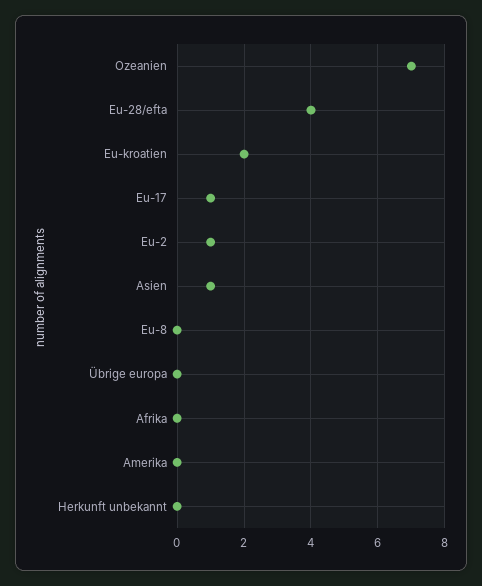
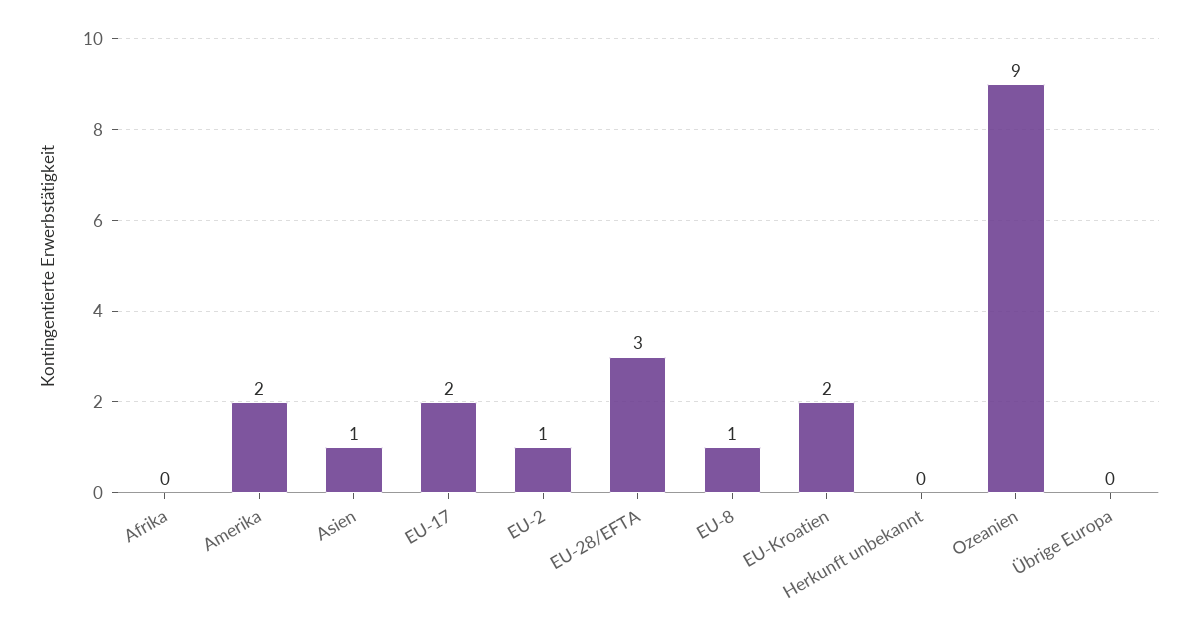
Ozeanien: 7 -> 9
Eu-28/efta: 4 -> 3
Eu-17: 1 -> 2
Eu-8: 0 -> 1
Amerika: 0 -> 2

